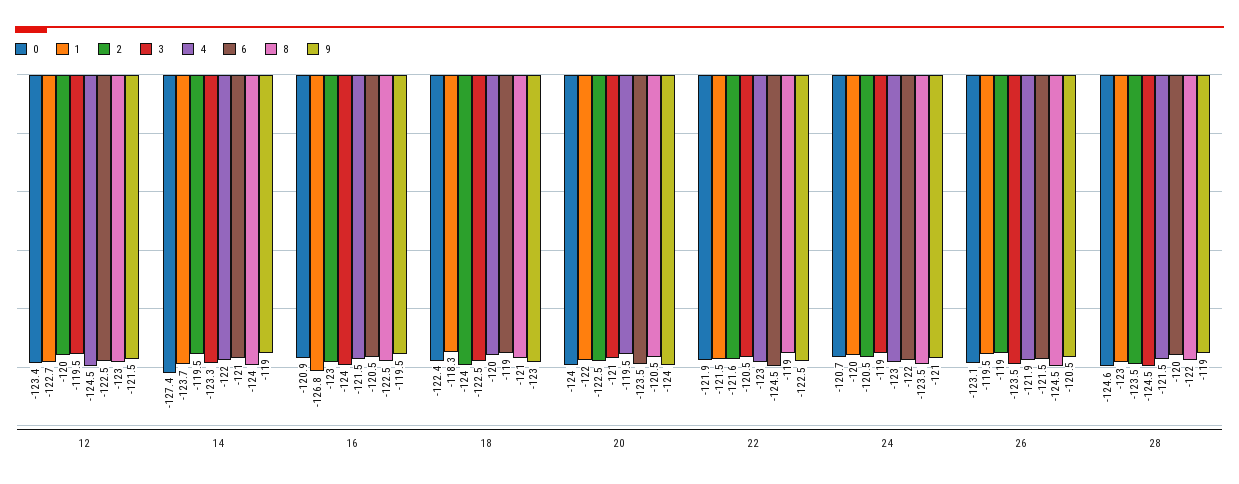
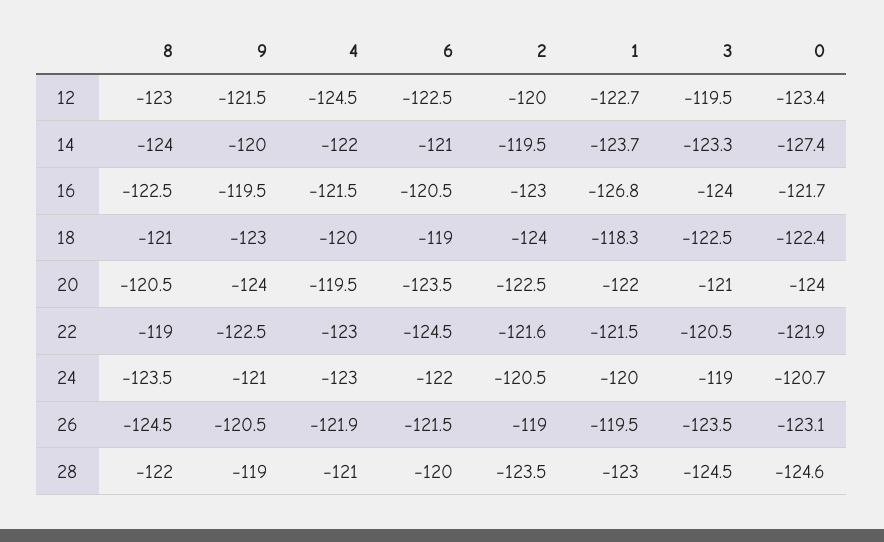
9, 14: -119 -> -120
0, 16: -120.9 -> -121.7
4, 28: -121.5 -> -121

